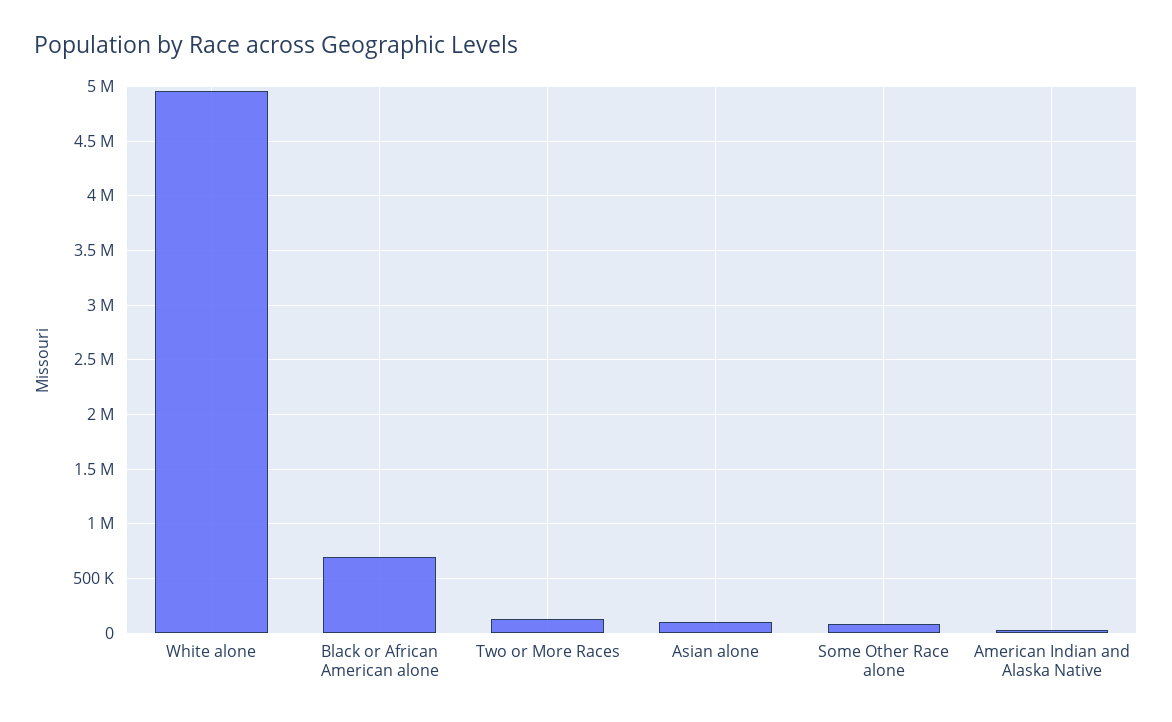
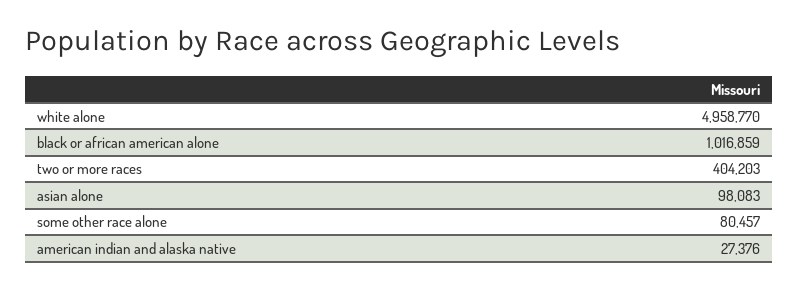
Black or African American alone: 700000 -> 1016859
Two or More Races: 100000 -> 404203

